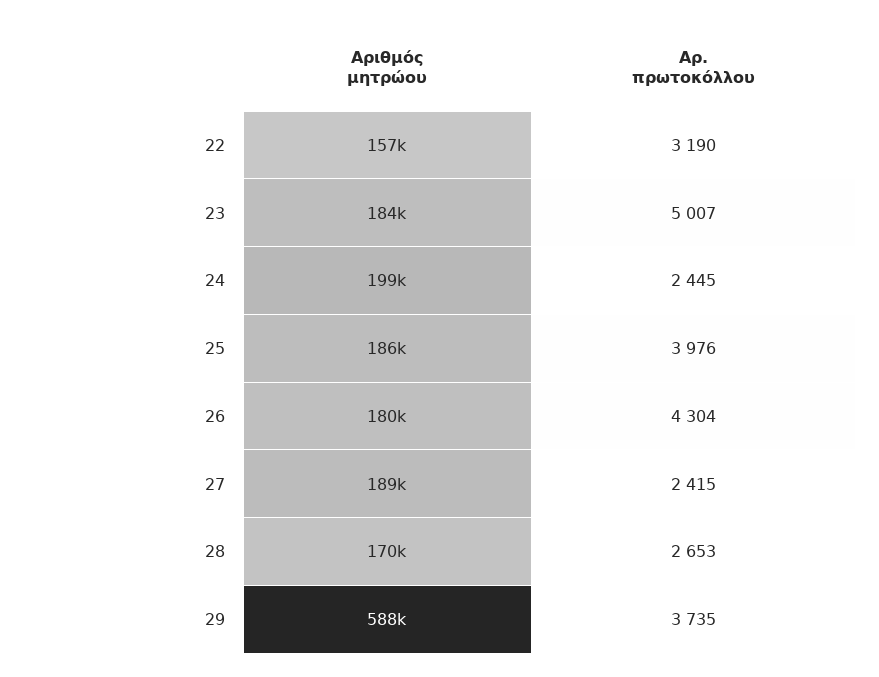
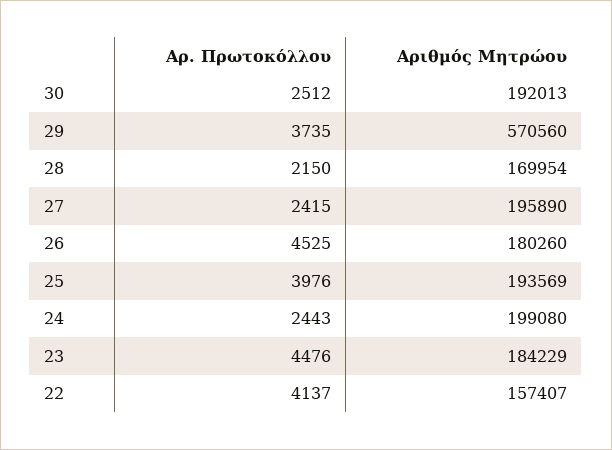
Αρ. πρωτοκόλλου, 22: 3190 -> 4137
Αρ. πρωτοκόλλου, 23: 5007 -> 4476
Αρ. πρωτοκόλλου, 24: 2445 -> 2443
Αριθμός μητρώου, 25: 186000 -> 193569
Αρ. πρωτοκόλλου, 26: 4304 -> 4525
Αριθμός μητρώου, 27: 189000 -> 195890
Αρ. πρωτοκόλλου, 28: 2653 -> 2150
Αριθμός μητρώου, 29: 588000 -> 570560
Αρ. πρωτοκόλλου, 30: none -> 2512
Αριθμός μητρώου, 30: none -> 192013

